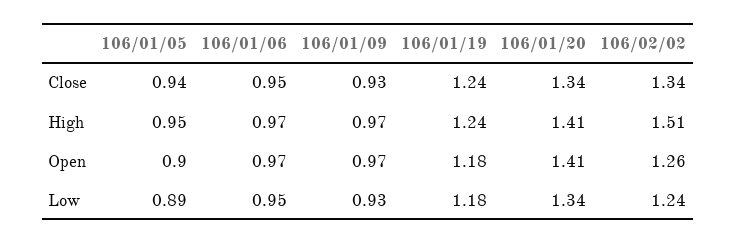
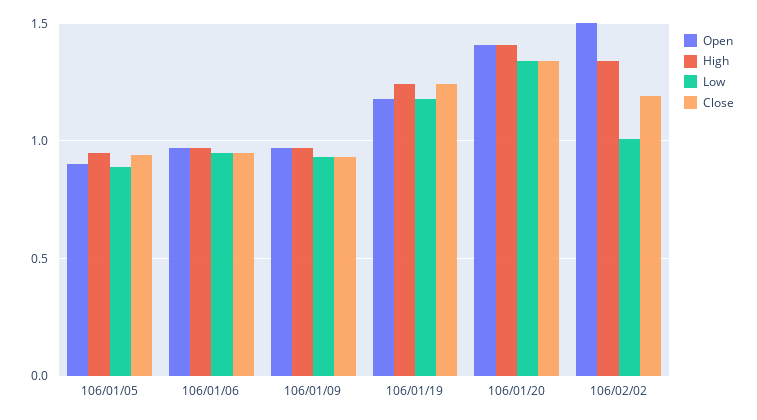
Close, 106/02/02: 1.34 -> 1.2
High, 106/02/02: 1.51 -> 1.35
Open, 106/02/02: 1.26 -> 1.5
Low, 106/02/02: 1.24 -> 1

